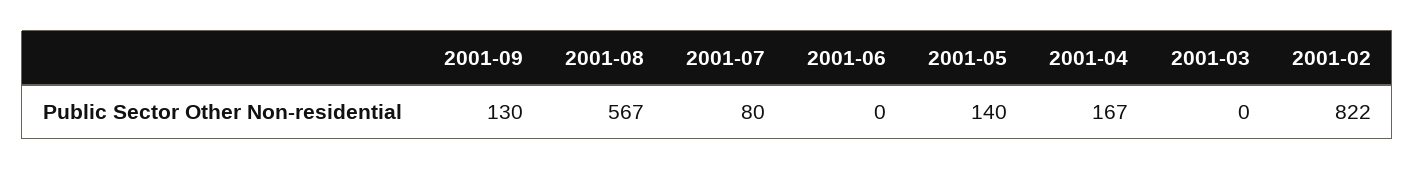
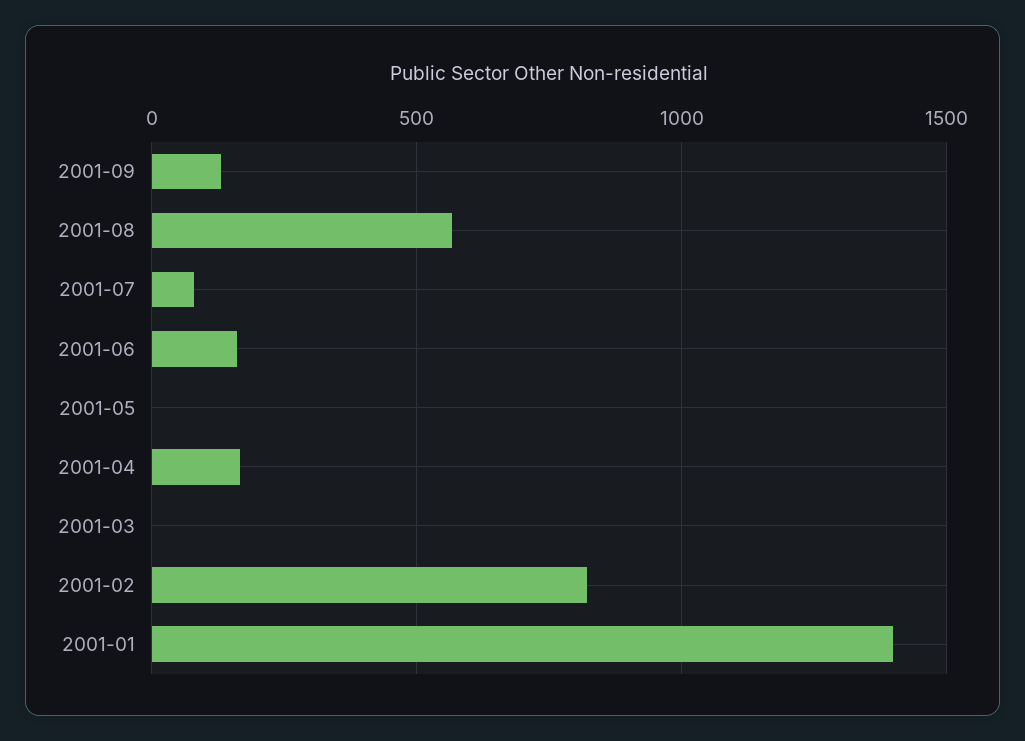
2001-06: 0 -> 150
2001-05: 140 -> 0
2001-01: none -> 1400

